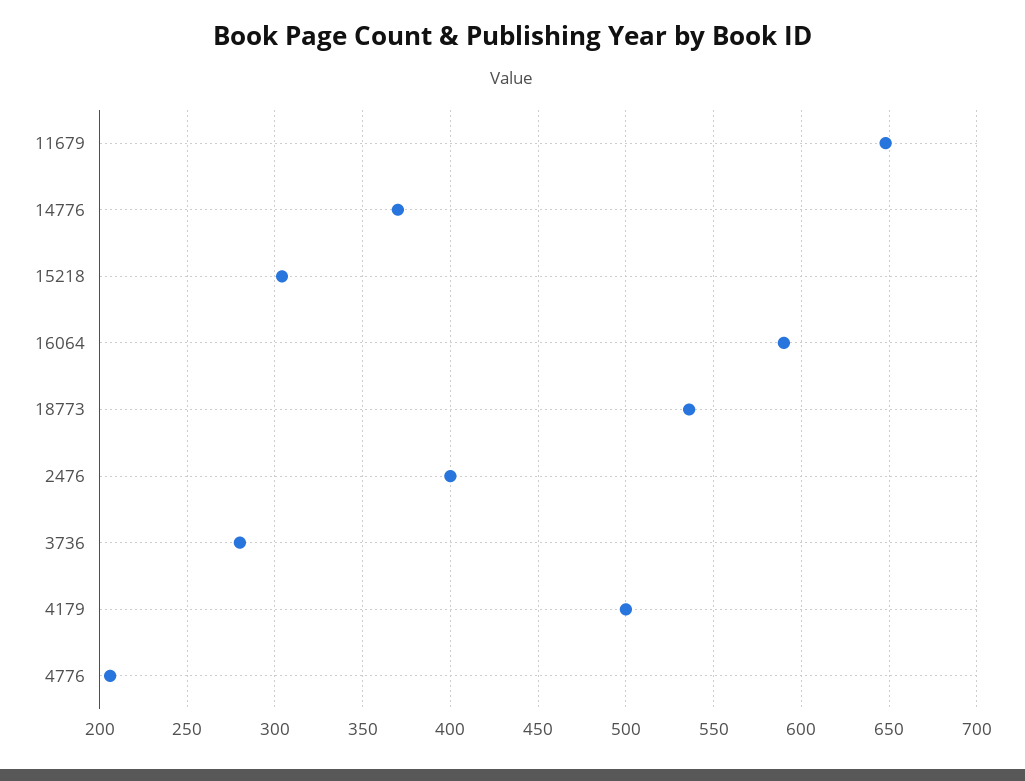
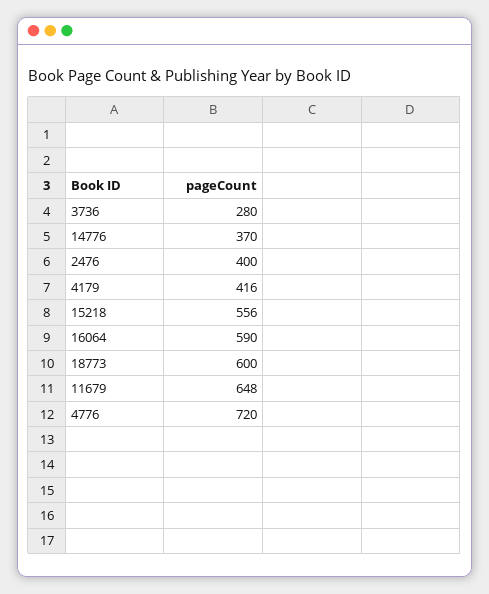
15218: 305 -> 556
18773: 535 -> 600
4179: 500 -> 416
4776: 205 -> 720

